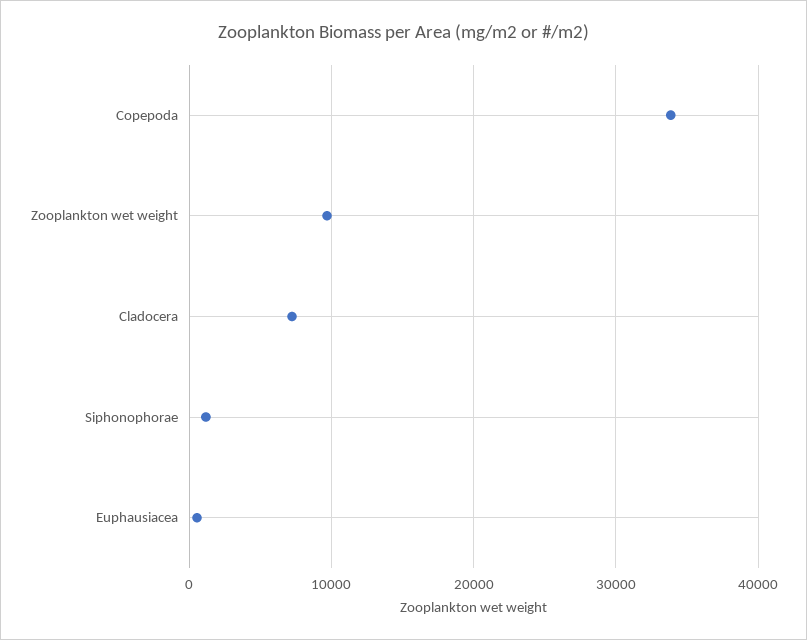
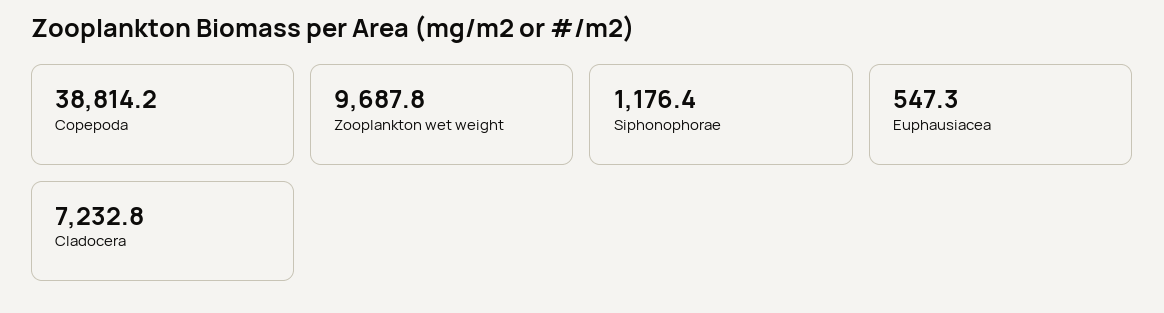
Copepoda: 34000 -> 38814.2

